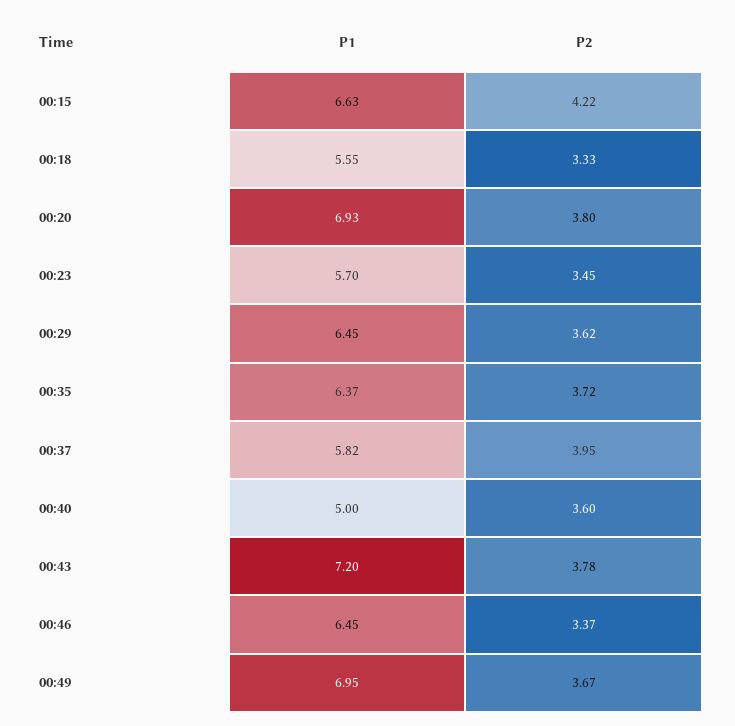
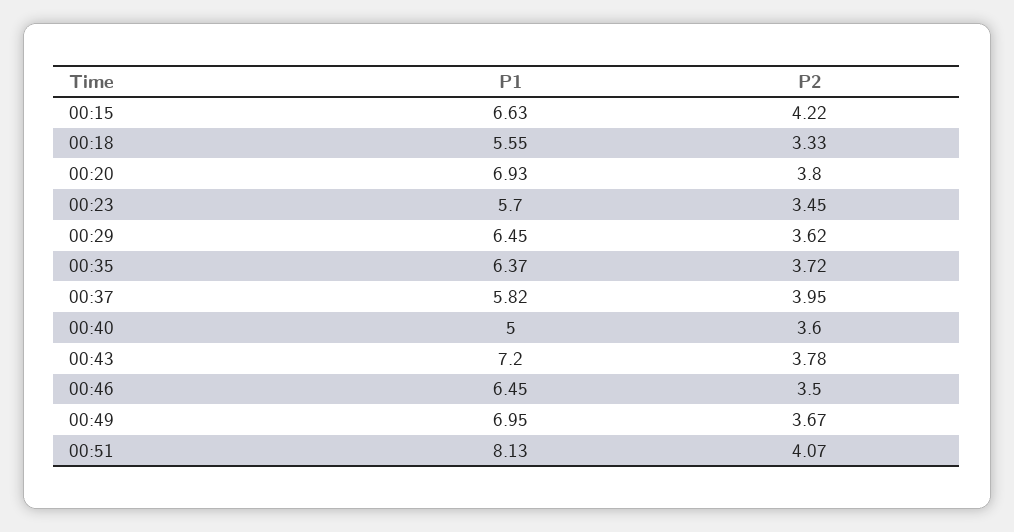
P2, 00:46: 3.37 -> 3.5
P1, 00:51: none -> 8.13
P2, 00:51: none -> 4.07

